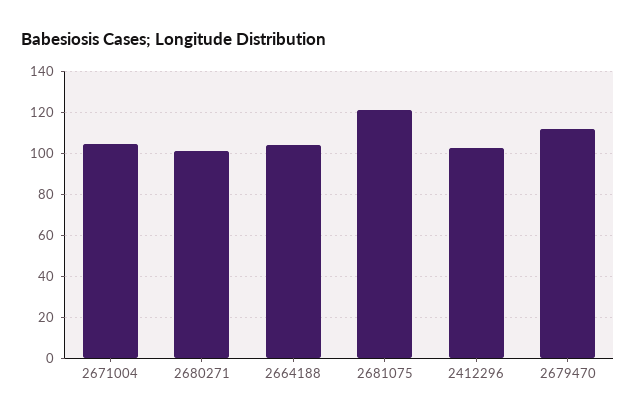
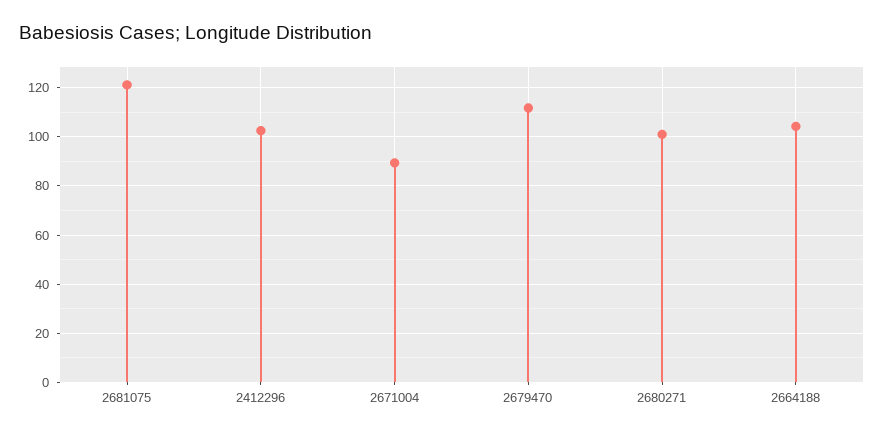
2671004: 105 -> 90

